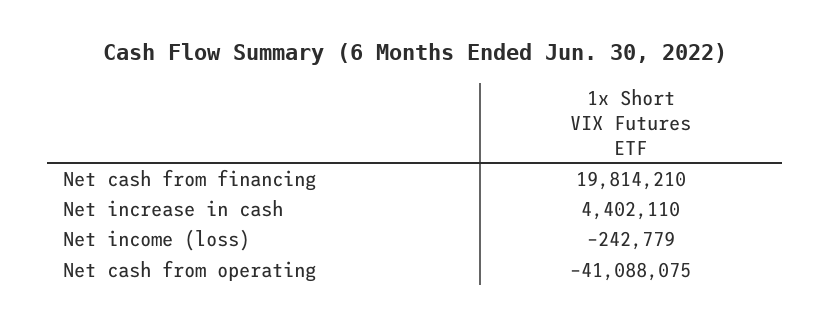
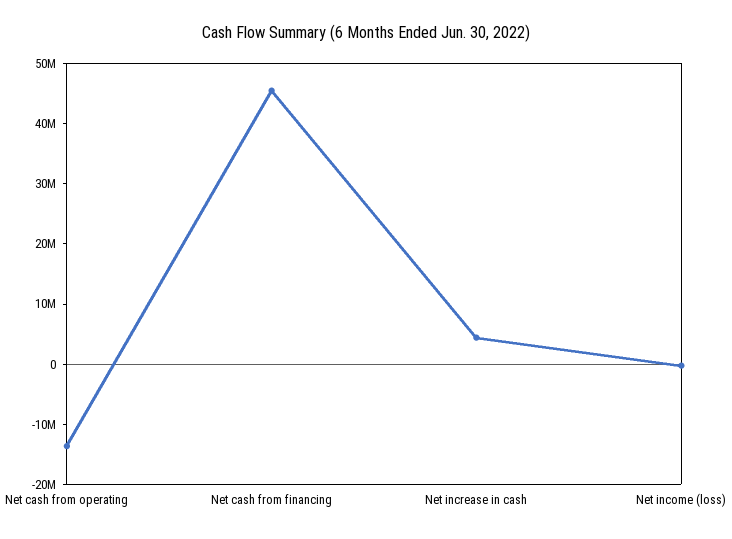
Net cash from financing: 19814210 -> 46000000
Net cash from operating: -41088075 -> -14000000

